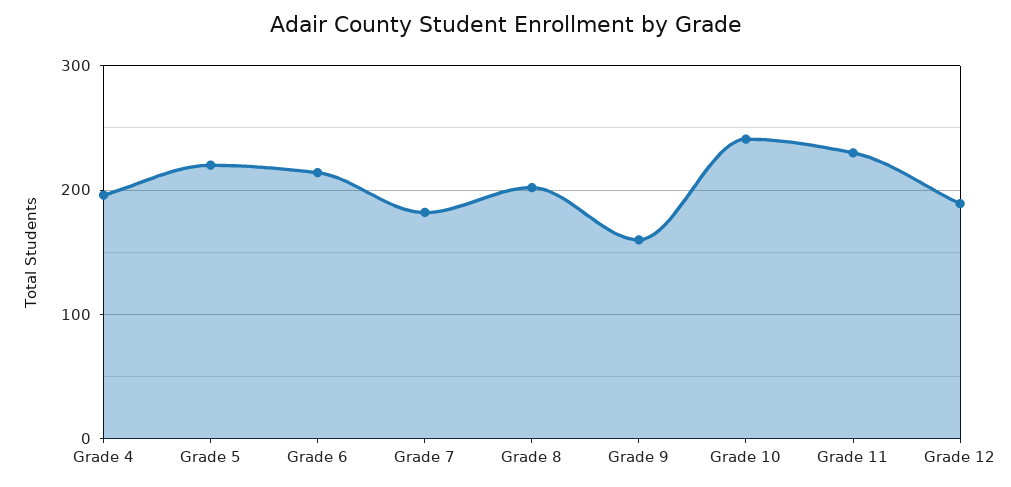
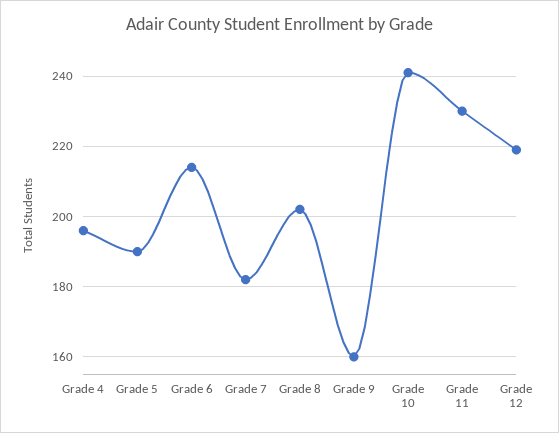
Grade 5: 220 -> 190
Grade 12: 190 -> 220

